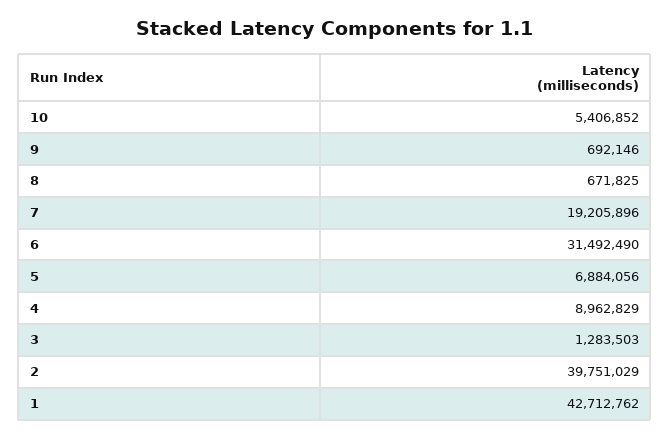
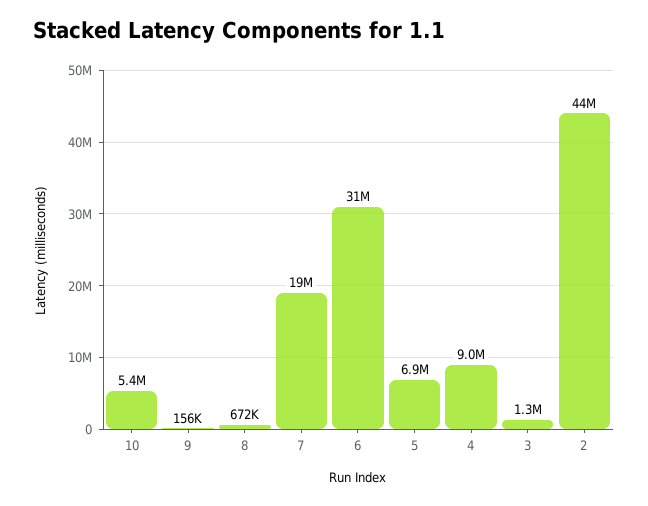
9: 692146 -> 156000
2: 39751029 -> 44000000
1: 42712762 -> none

